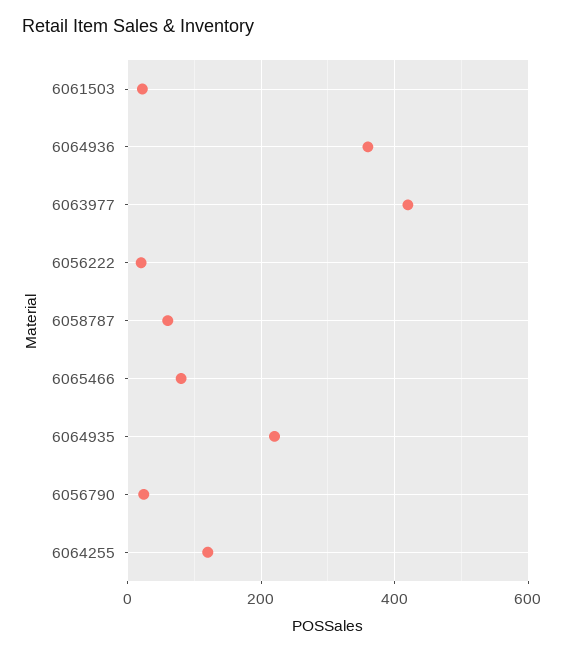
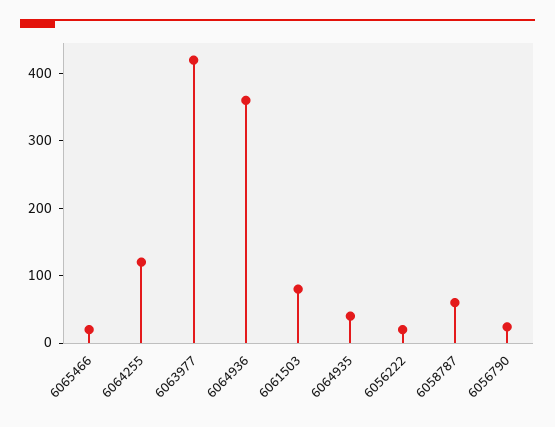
6061503: 20 -> 80
6065466: 80 -> 20
6064935: 220 -> 40

